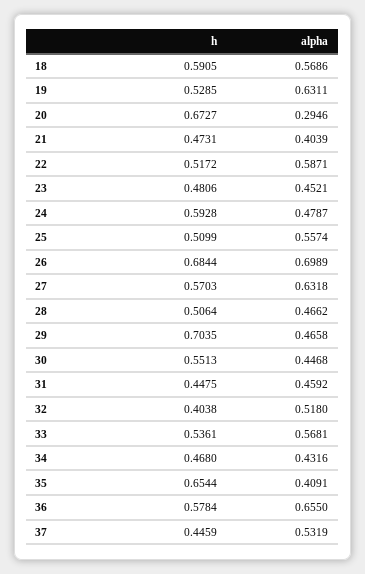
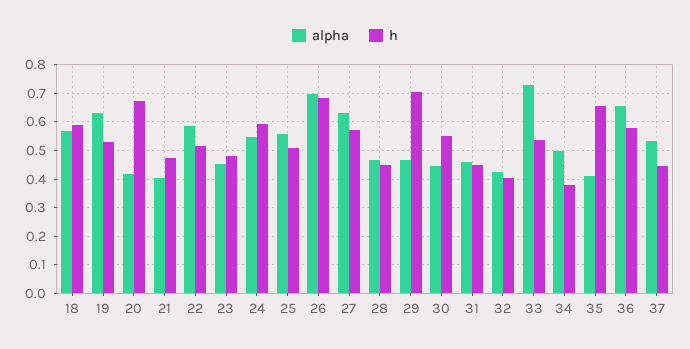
alpha, 20: 0.2946 -> 0.425
alpha, 24: 0.4787 -> 0.55
h, 28: 0.5064 -> 0.45
alpha, 32: 0.518 -> 0.425
alpha, 33: 0.5681 -> 0.725
h, 34: 0.468 -> 0.375
alpha, 34: 0.4316 -> 0.5

